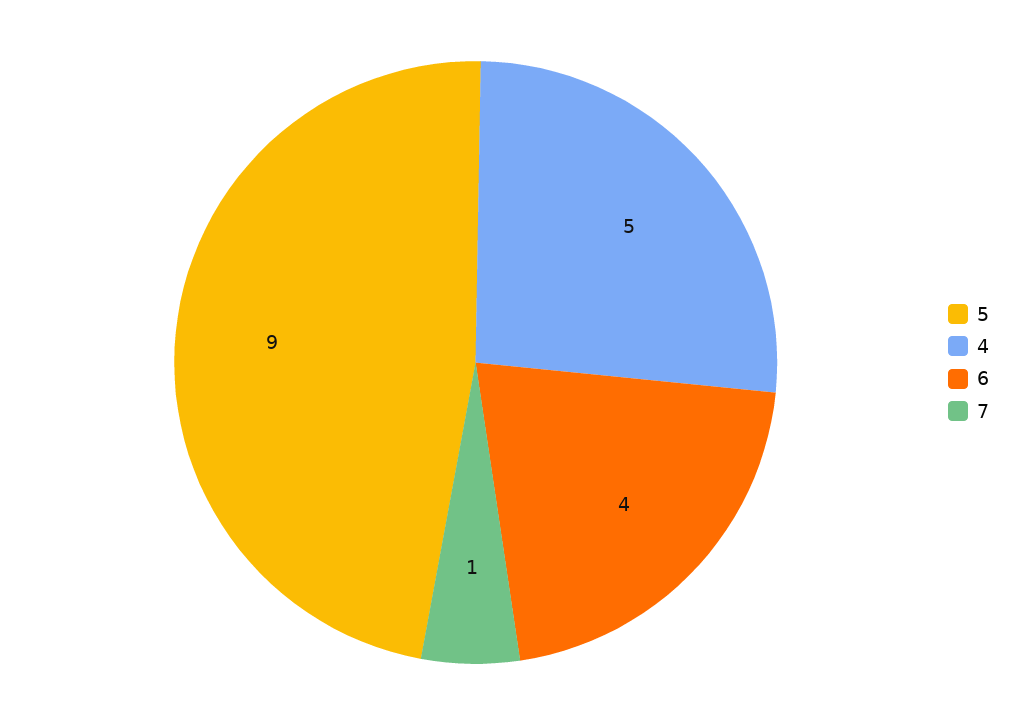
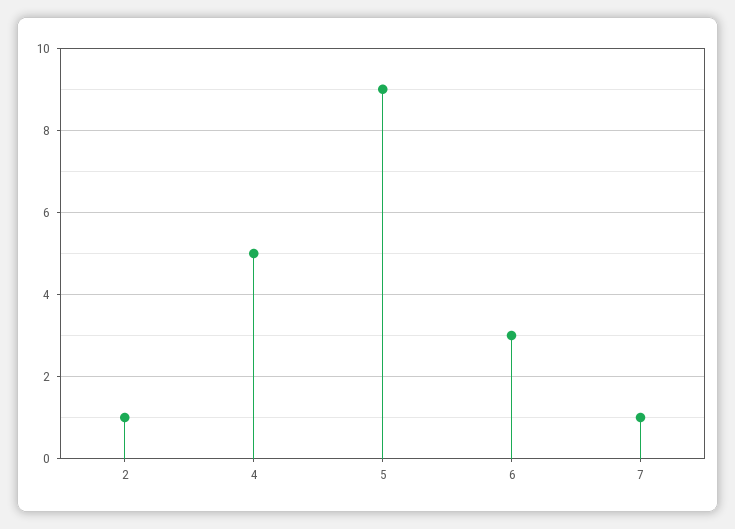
6: 4 -> 3
2: none -> 1

